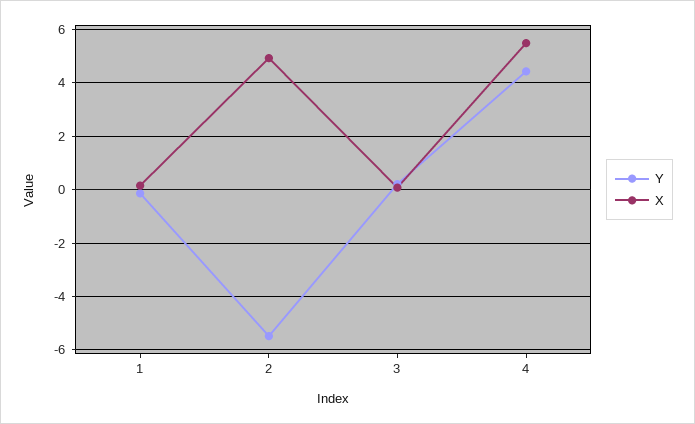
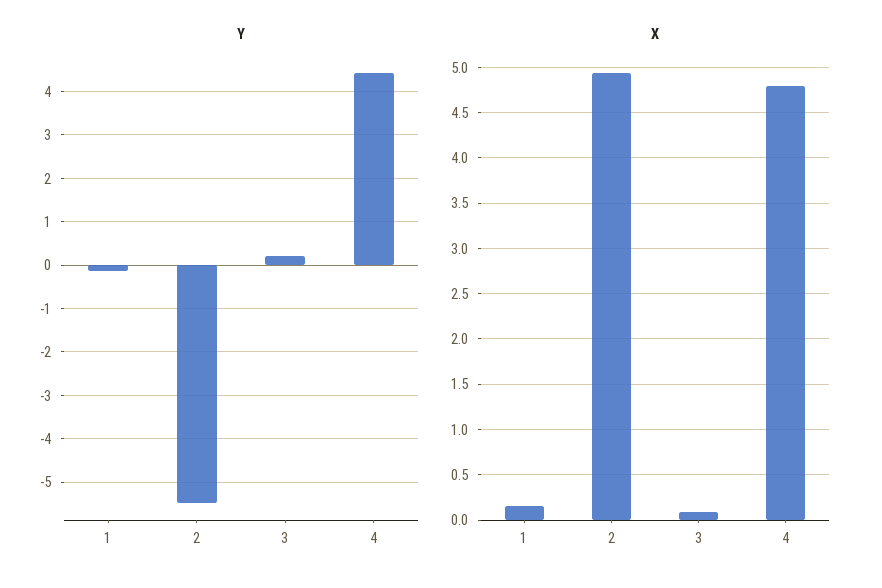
X, 4: 5.5 -> 4.8

